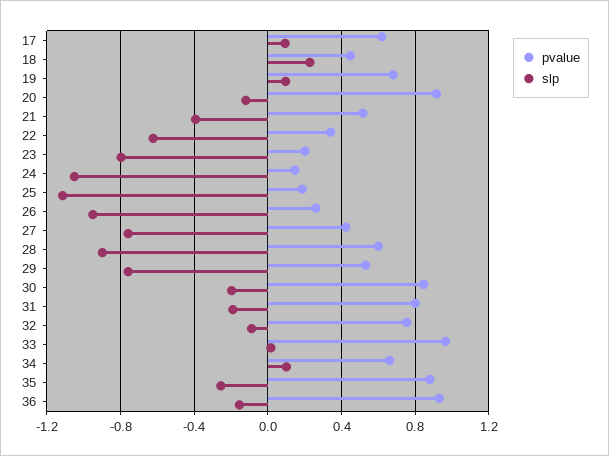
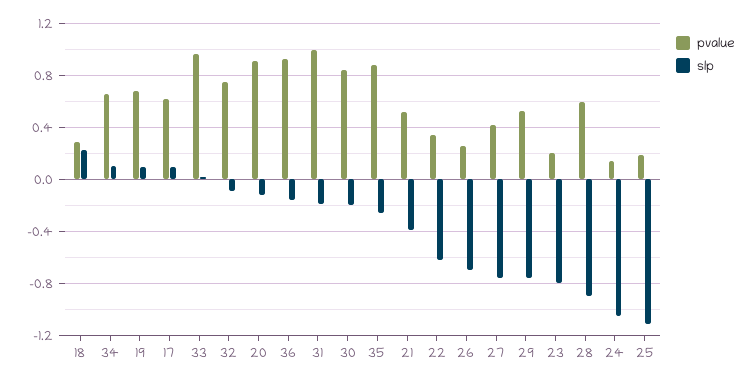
pvalue, 18: 0.45 -> 0.3
slp, 26: -0.95 -> -0.7
pvalue, 31: 0.8 -> 1

